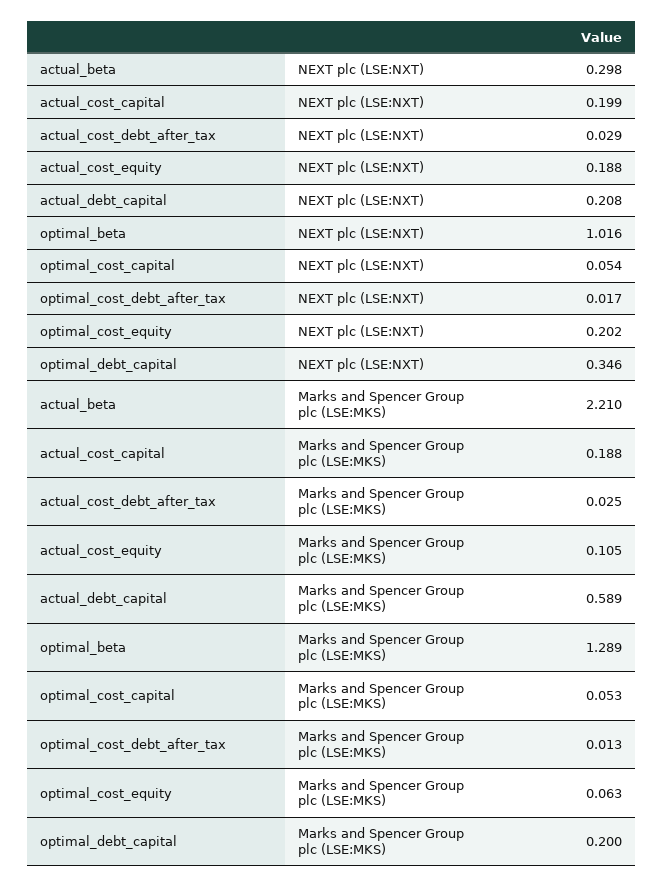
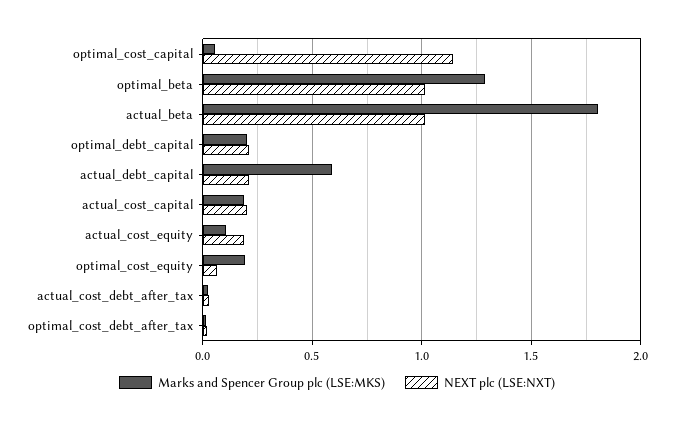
NEXT plc (LSE:NXT), actual_beta: 0.298 -> 1
NEXT plc (LSE:NXT), optimal_cost_capital: 0.054 -> 1.15
NEXT plc (LSE:NXT), optimal_cost_equity: 0.202 -> 0.05
NEXT plc (LSE:NXT), optimal_debt_capital: 0.346 -> 0.2
Marks and Spencer Group plc (LSE:MKS), actual_beta: 2.21 -> 1.8
Marks and Spencer Group plc (LSE:MKS), optimal_cost_equity: 0.063 -> 0.2

